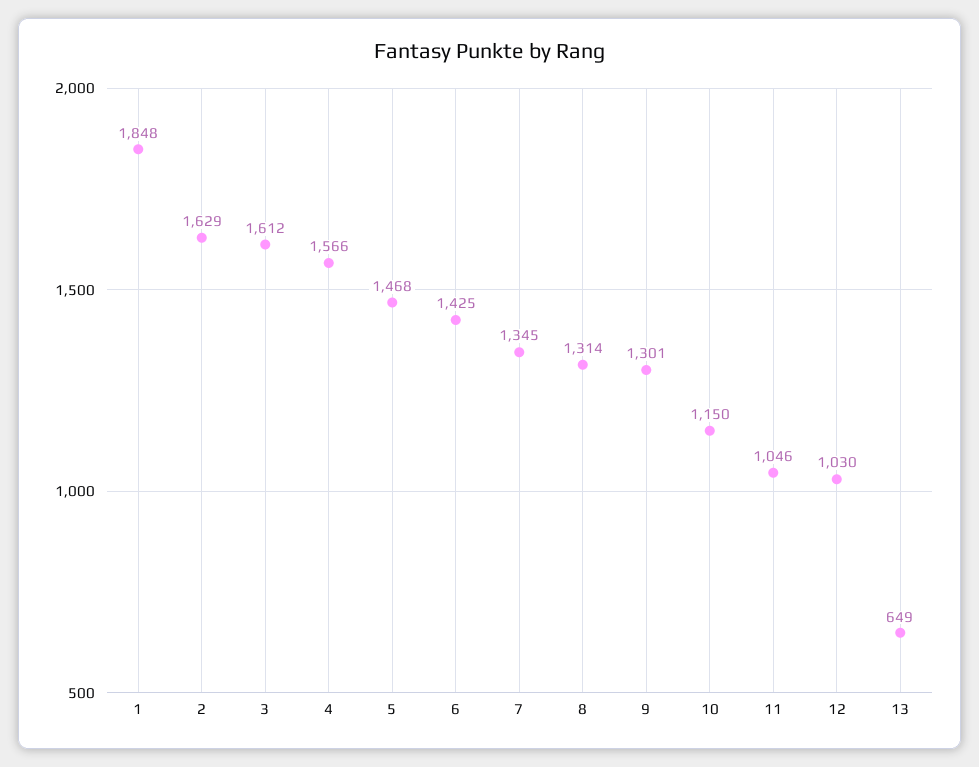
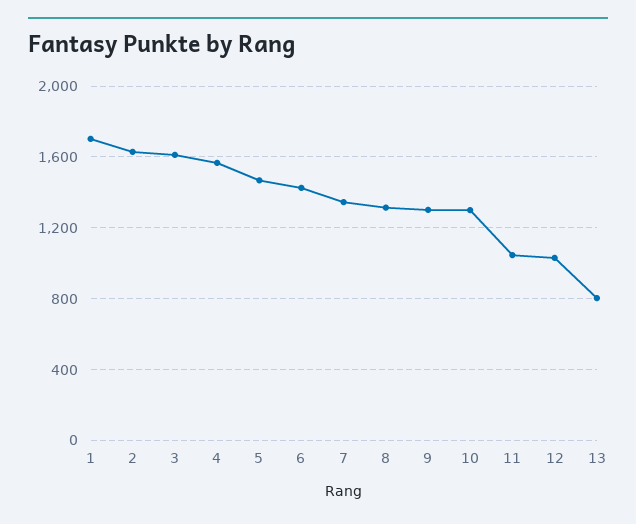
1: 1848 -> 1700
10: 1150 -> 1300
13: 649 -> 800

